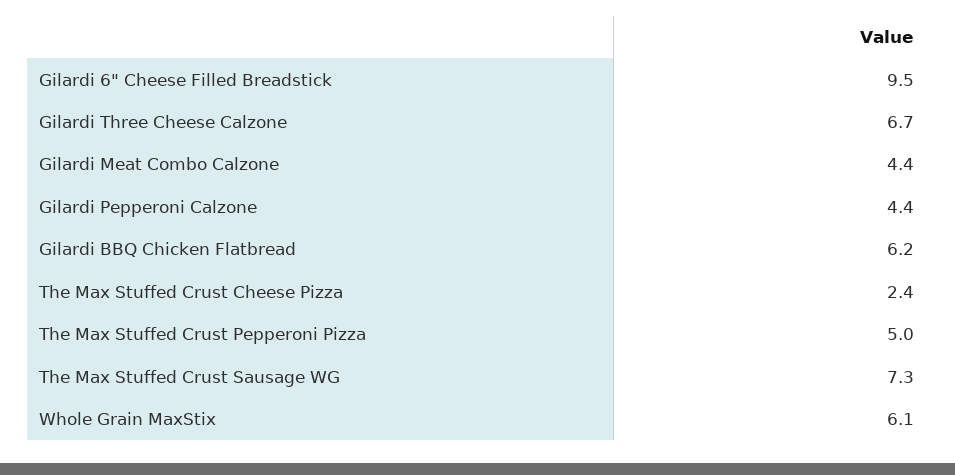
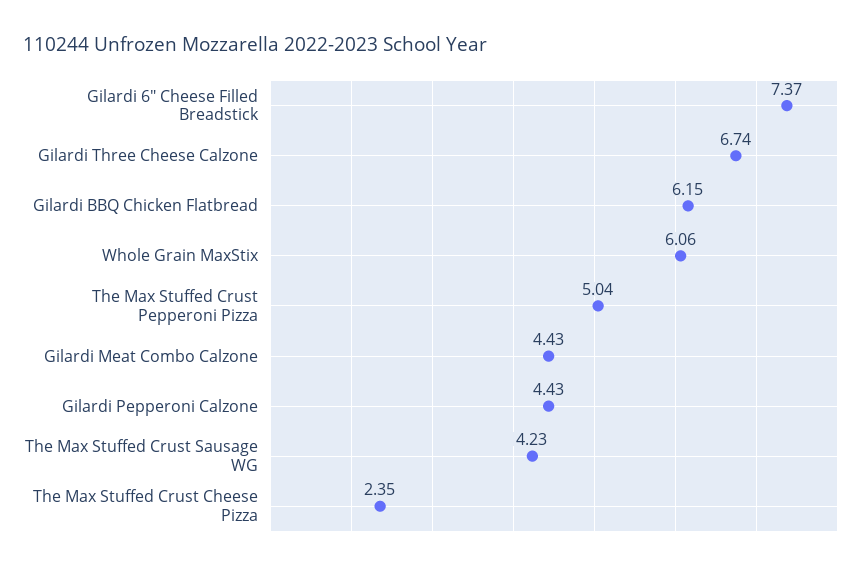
Gilardi 6" Cheese Filled Breadstick: 9.5 -> 7.37
The Max Stuffed Crust Sausage WG: 7.3 -> 4.23

